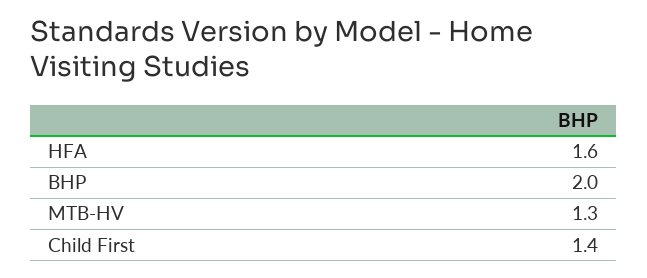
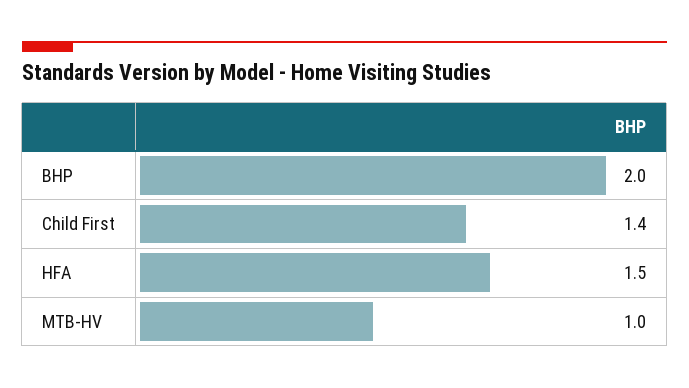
HFA: 1.6 -> 1.5
MTB-HV: 1.3 -> 1

